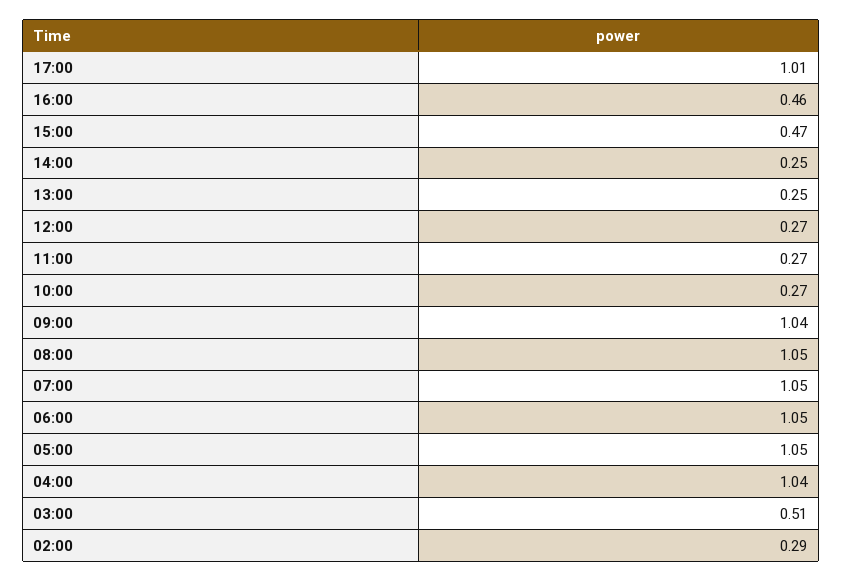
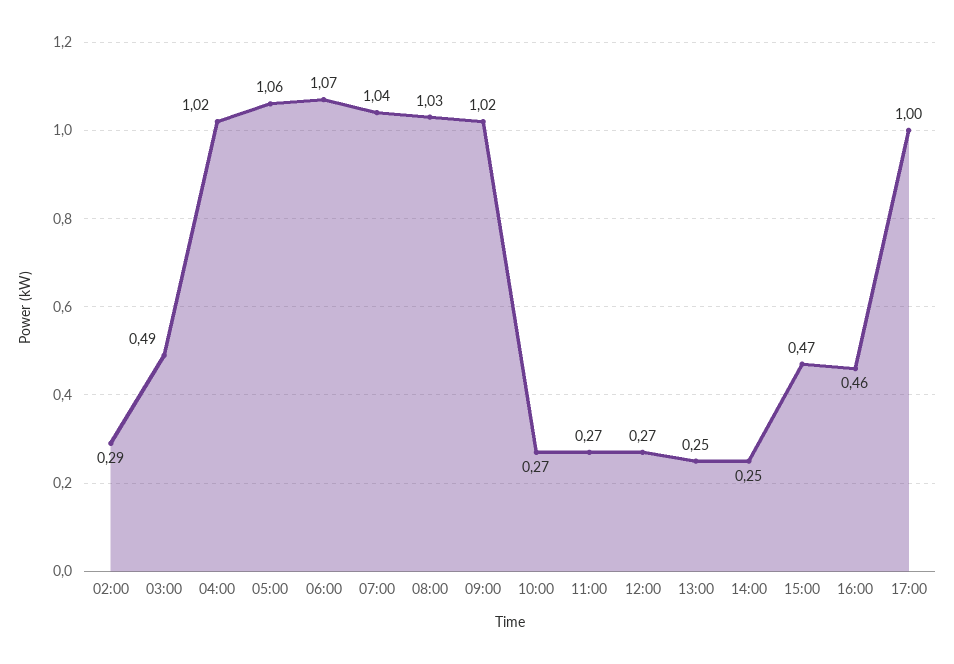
17:00: 1.01 -> 1
09:00: 1.04 -> 1.02
08:00: 1.05 -> 1.03
07:00: 1.05 -> 1.04
06:00: 1.05 -> 1.07
05:00: 1.05 -> 1.06
04:00: 1.04 -> 1.02
03:00: 0.51 -> 0.49

